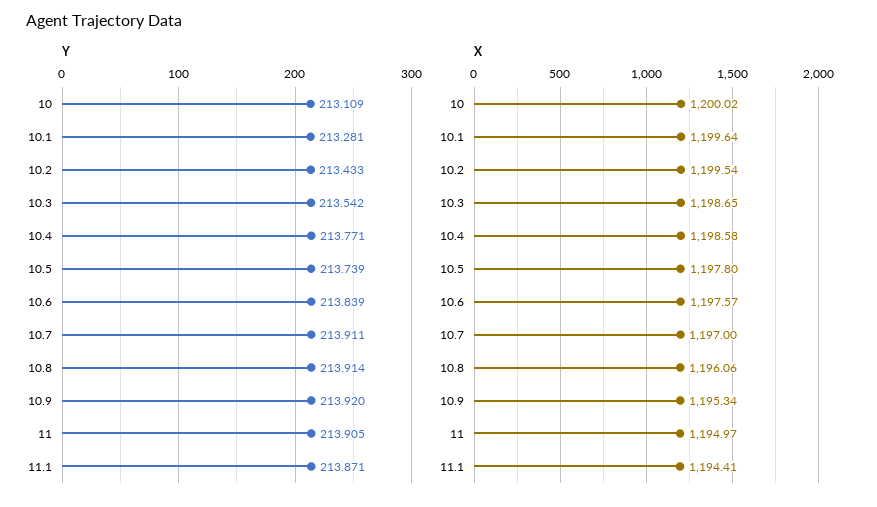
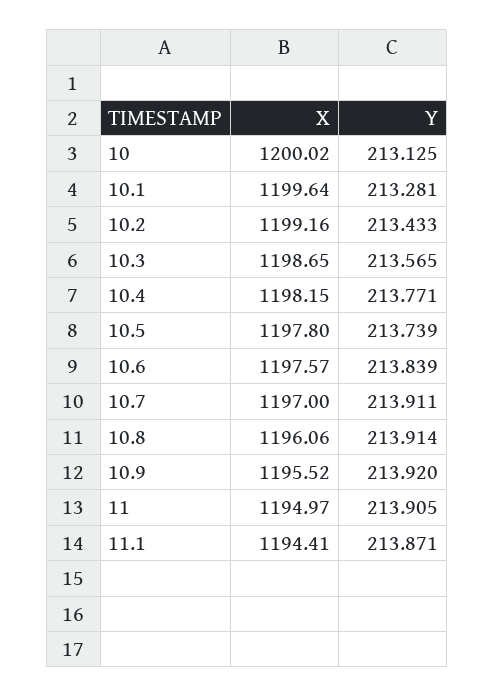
Y, 10: 213.109 -> 213.125
Y, 10.3: 213.542 -> 213.565
X, 10.2: 1199.54 -> 1199.16
X, 10.4: 1198.58 -> 1198.15
X, 10.9: 1195.34 -> 1195.52

